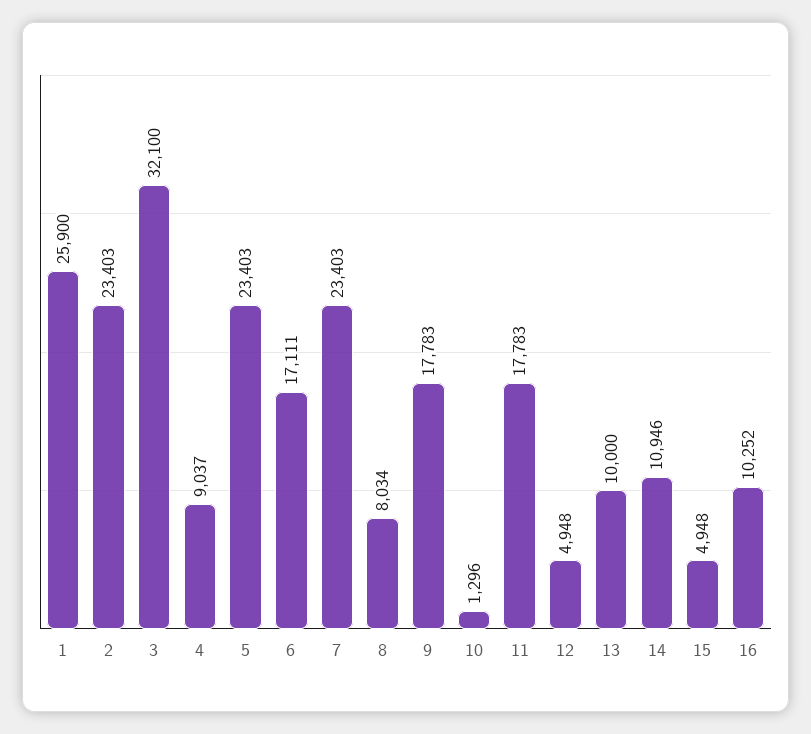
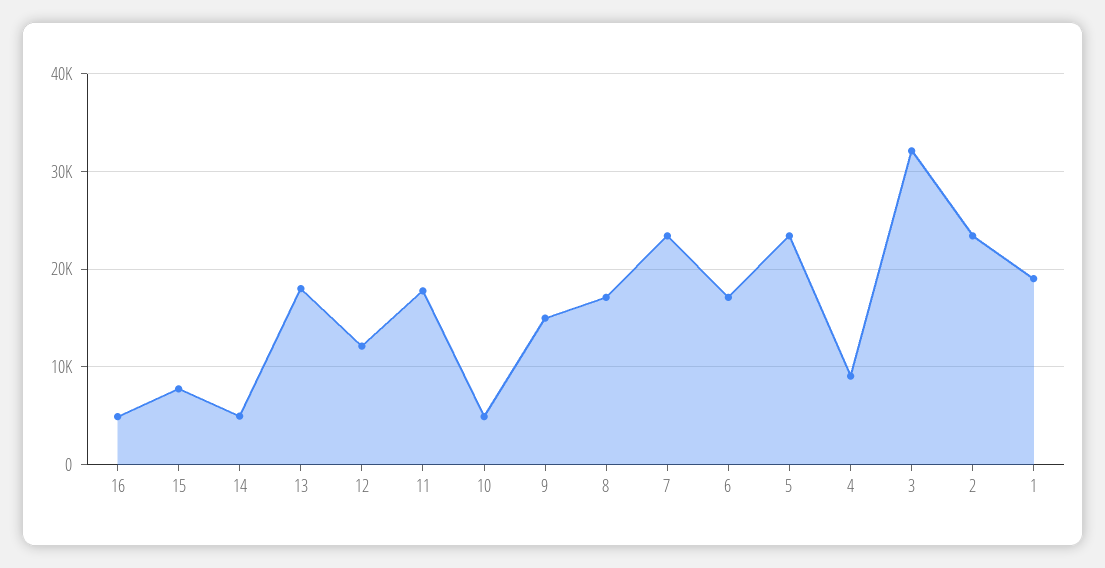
1: 25900 -> 19000
8: 8034 -> 17000
9: 17783 -> 15000
10: 1296 -> 5000
12: 4948 -> 12000
13: 10000 -> 18000
14: 10946 -> 5000
15: 4948 -> 8000
16: 10252 -> 5000

